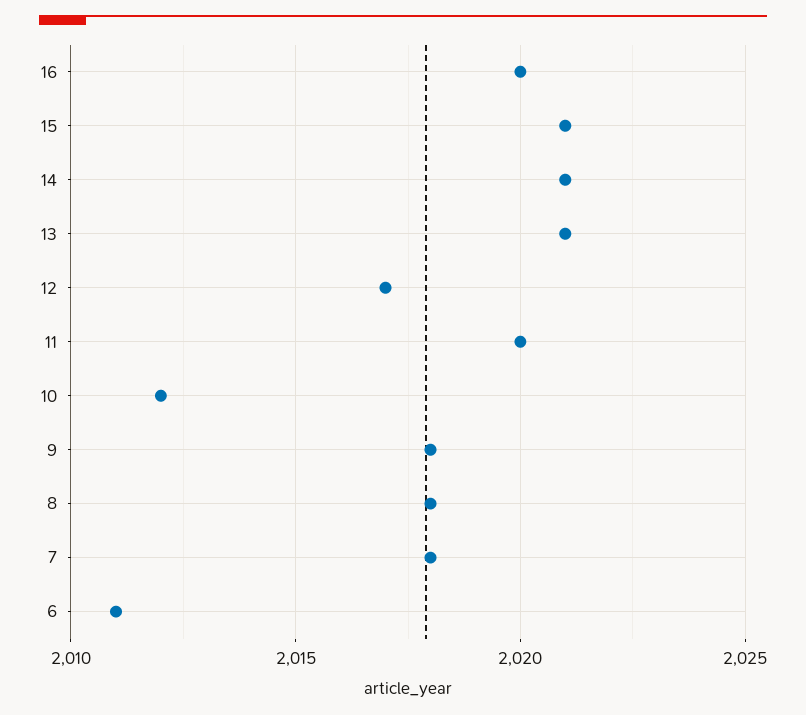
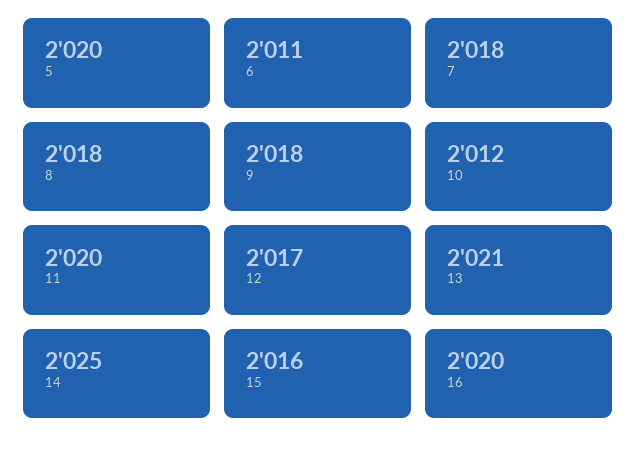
15: 2021 -> 2016
14: 2021 -> 2025
5: none -> 2020

